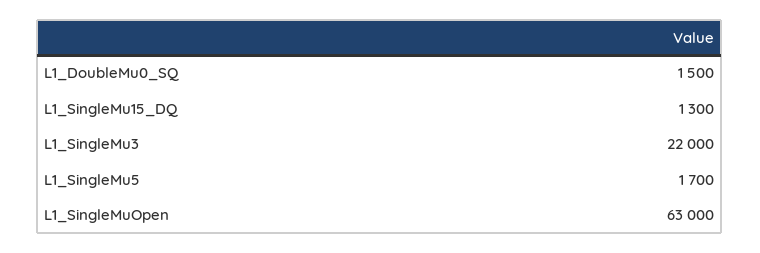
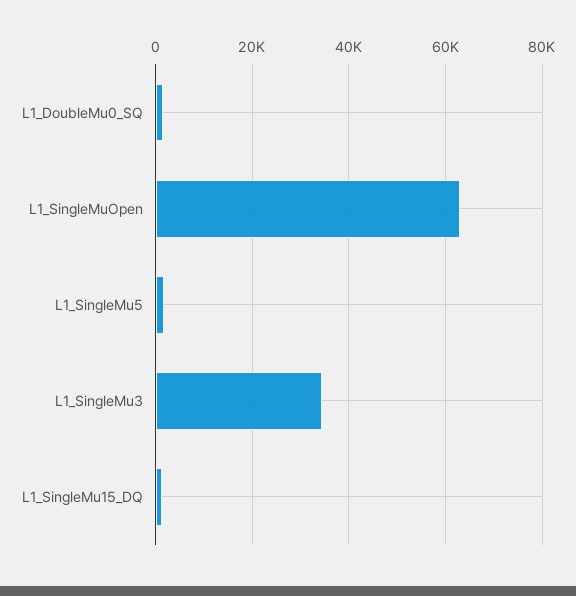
L1_SingleMu3: 22000 -> 34000

